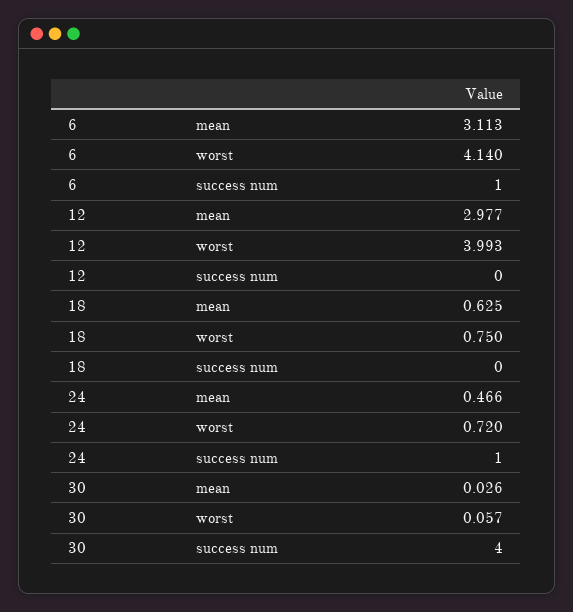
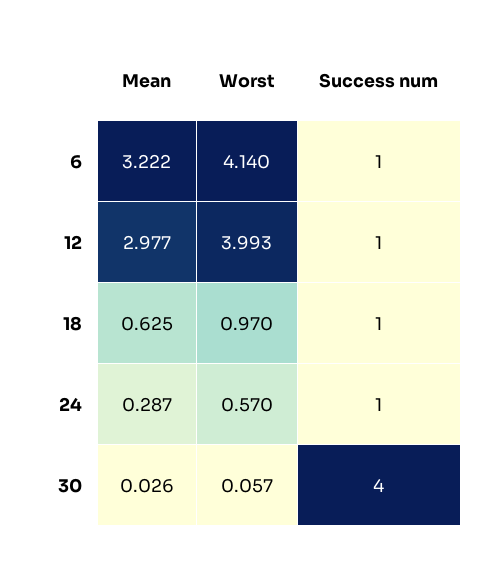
6, mean: 3.113 -> 3.222
12, success num: 0 -> 1
18, worst: 0.75 -> 0.97
18, success num: 0 -> 1
24, mean: 0.466 -> 0.287
24, worst: 0.72 -> 0.57

